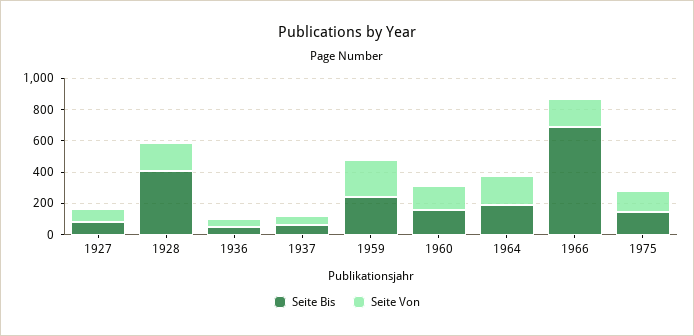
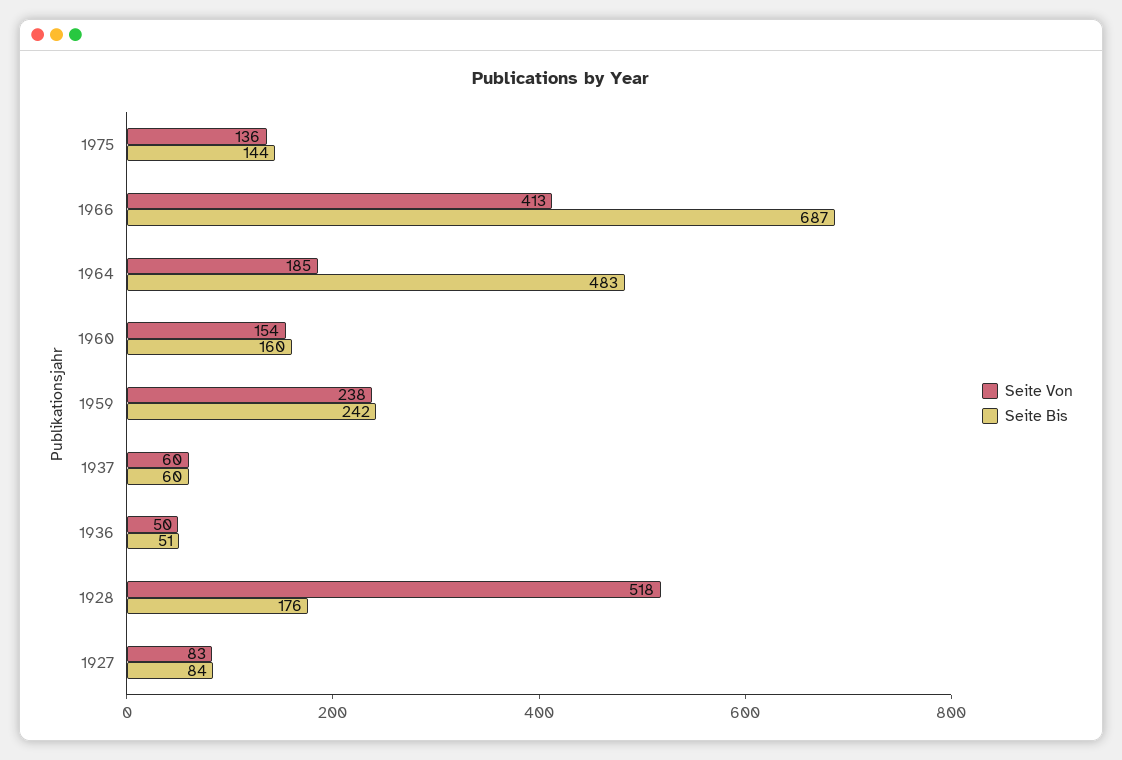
Seite Bis, 1928: 400 -> 176
Seite Von, 1928: 200 -> 518
Seite Bis, 1964: 200 -> 483
Seite Von, 1966: 200 -> 413

